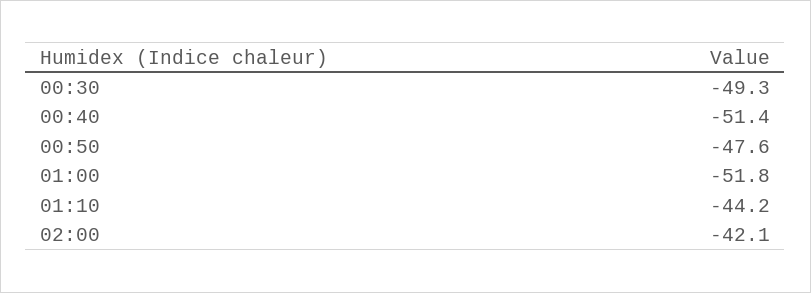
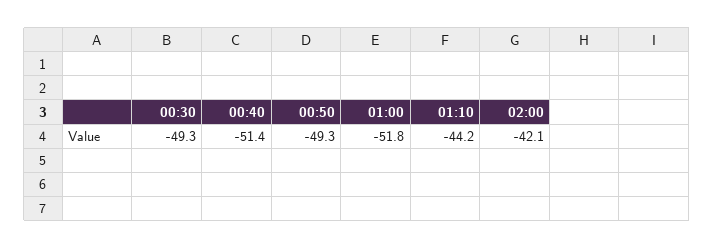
00:50: -47.6 -> -49.3

